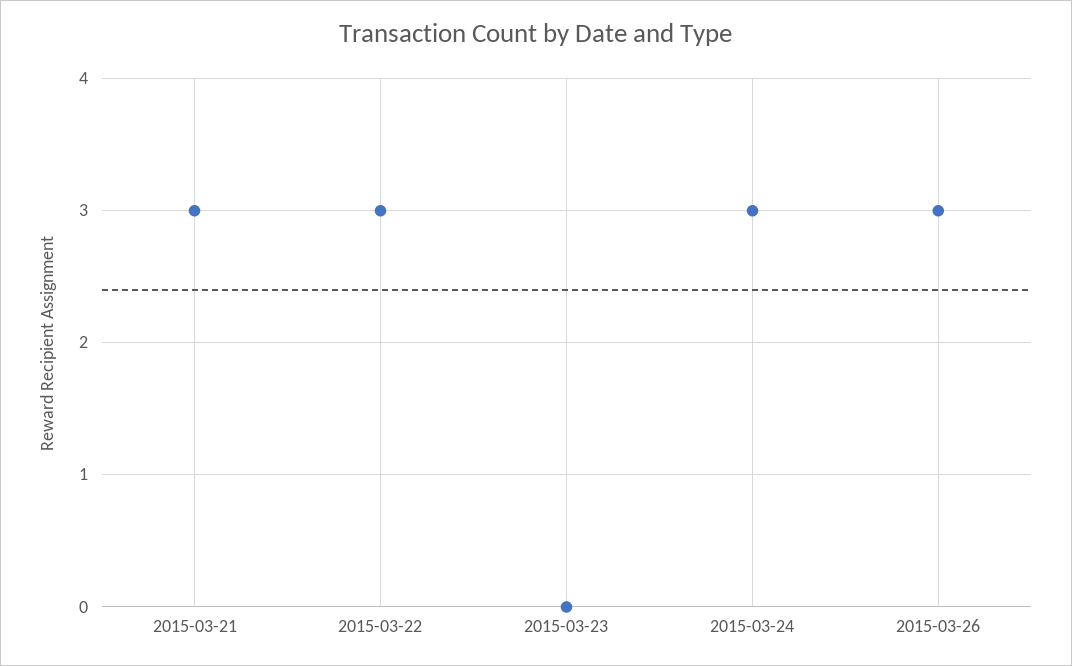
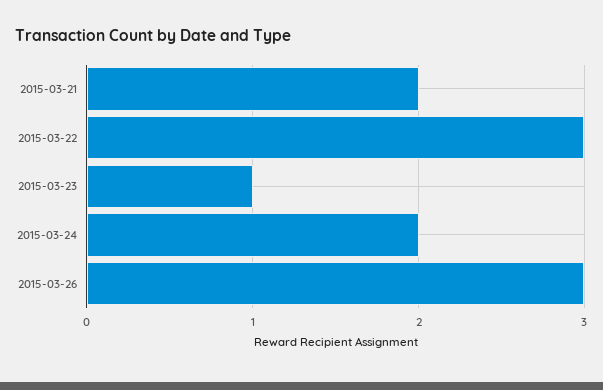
2015-03-21: 3 -> 2
2015-03-23: 0 -> 1
2015-03-24: 3 -> 2

